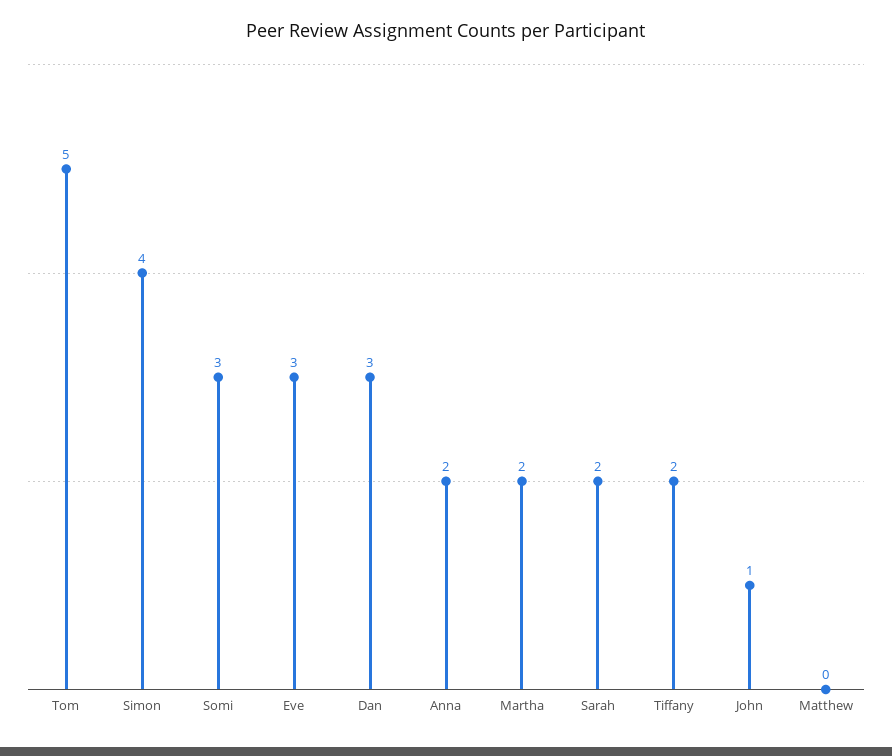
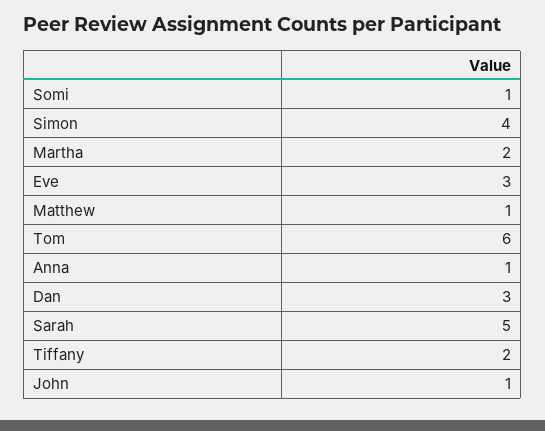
Tom: 5 -> 6
Somi: 3 -> 1
Anna: 2 -> 1
Sarah: 2 -> 5
Matthew: 0 -> 1

